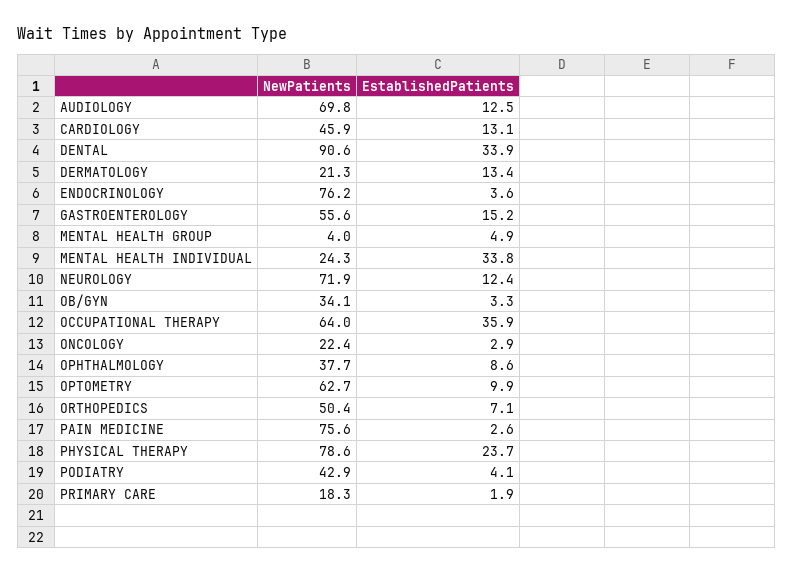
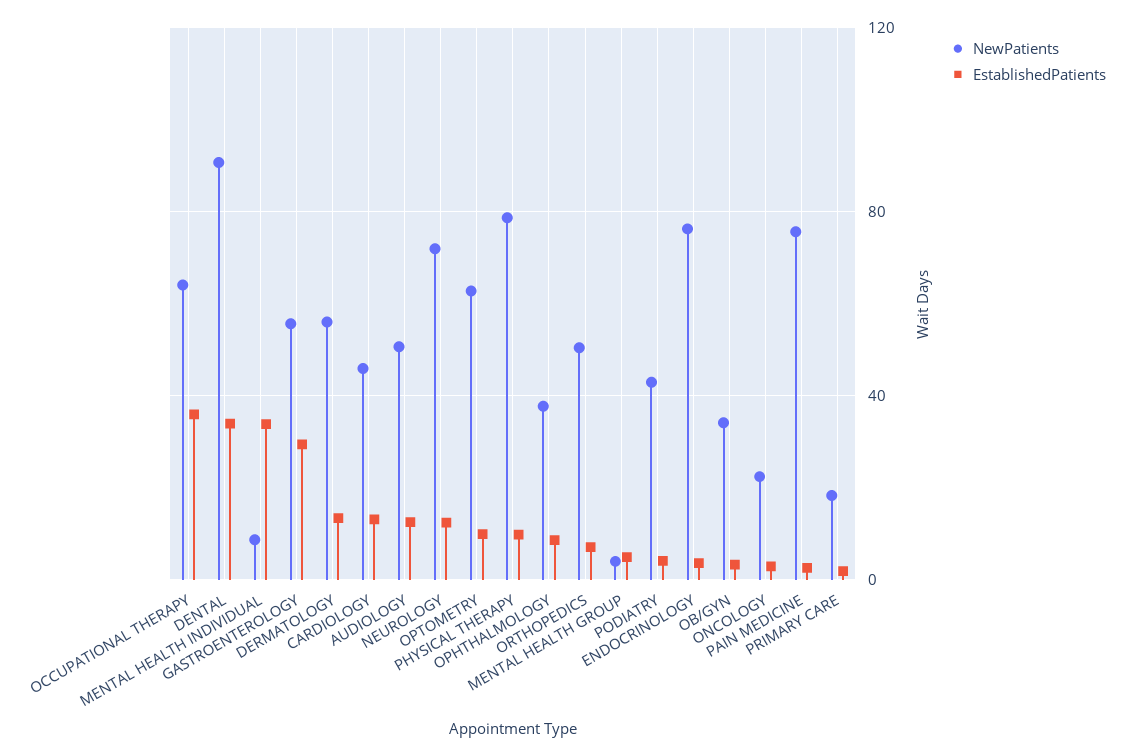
NewPatients, AUDIOLOGY: 69.8 -> 50
NewPatients, DERMATOLOGY: 21.3 -> 55
EstablishedPatients, GASTROENTEROLOGY: 15.2 -> 30
NewPatients, MENTAL HEALTH INDIVIDUAL: 24.3 -> 10
EstablishedPatients, PHYSICAL THERAPY: 23.7 -> 10

